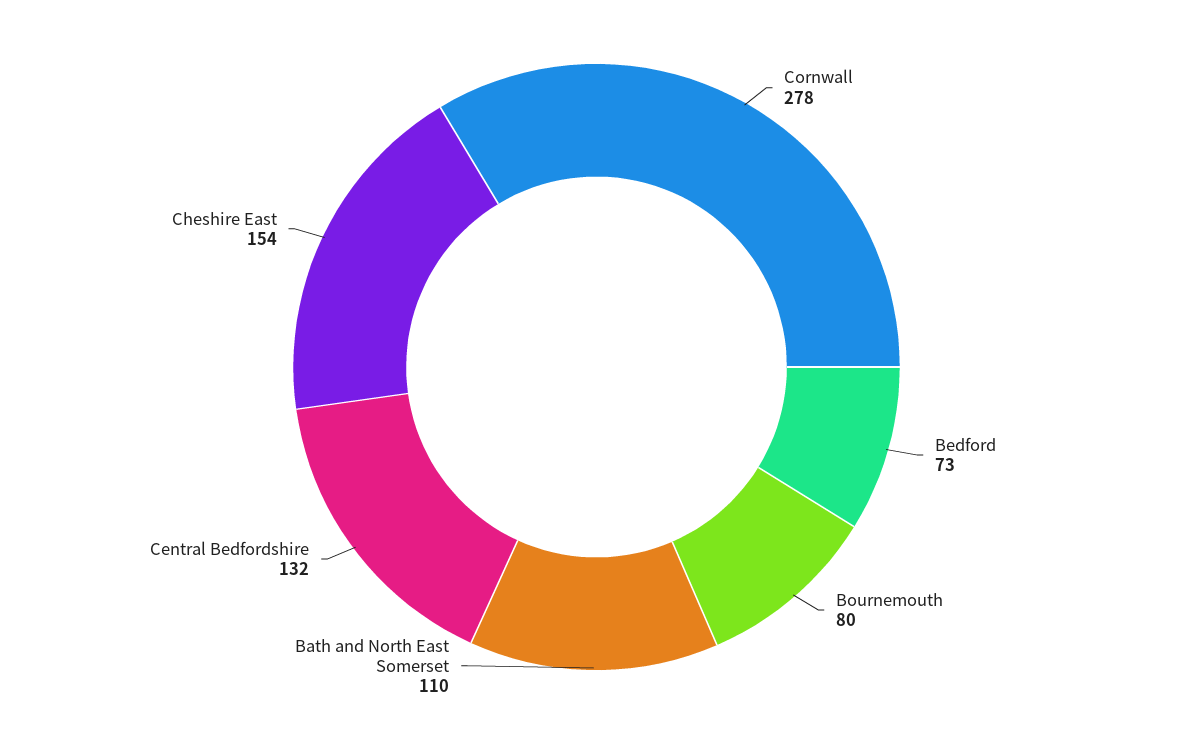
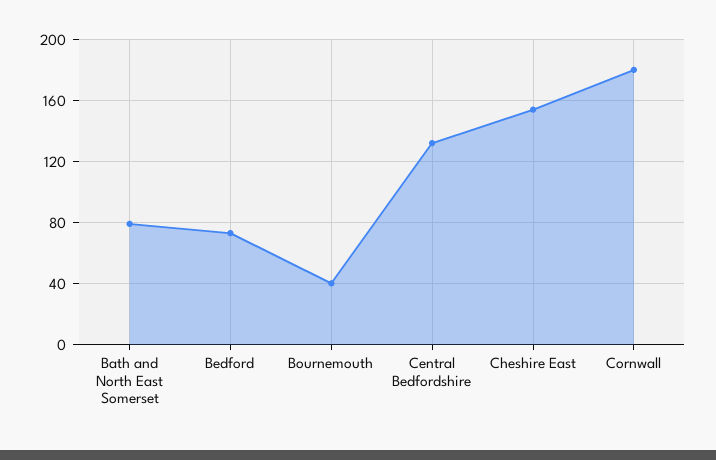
Cornwall: 278 -> 180
Bournemouth: 80 -> 40
Bath and North East Somerset: 110 -> 80

